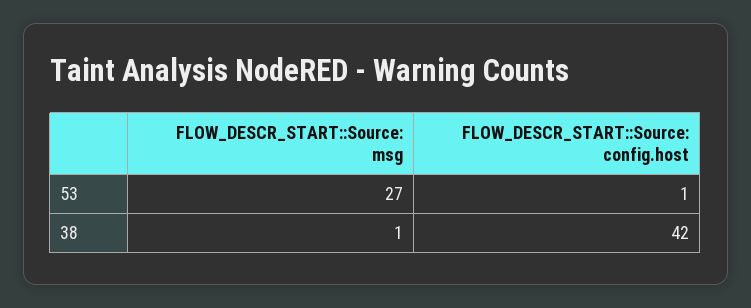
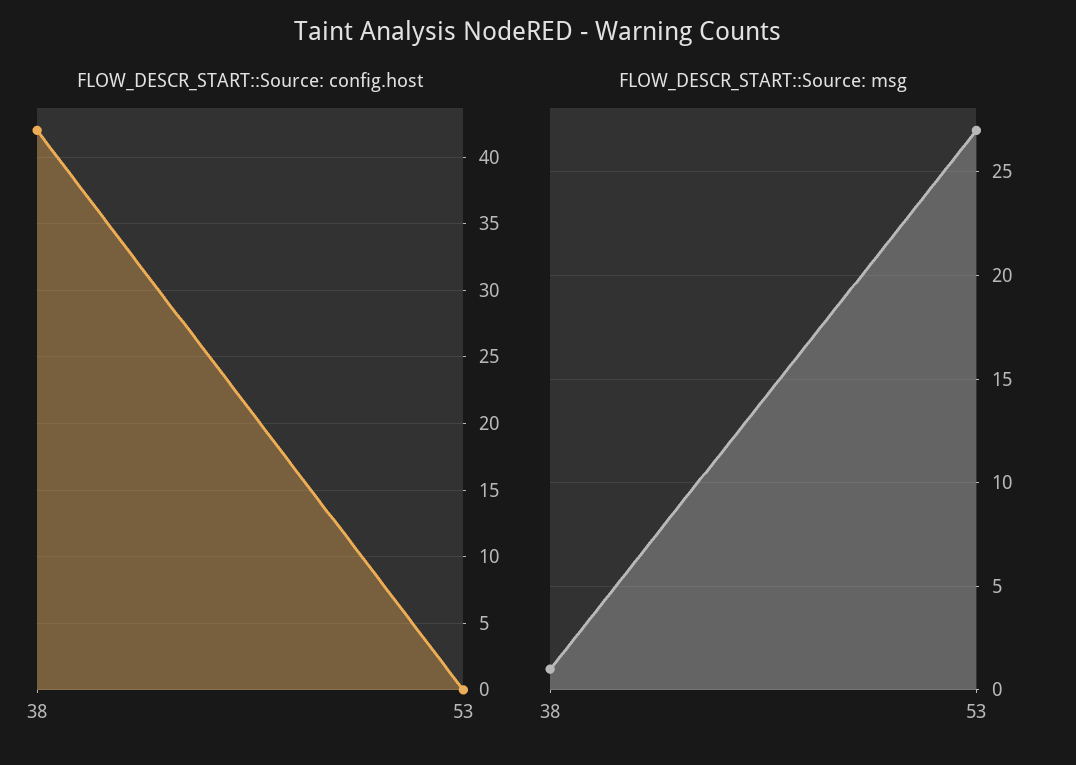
FLOW_DESCR_START::Source: config.host, 53: 1 -> 0

